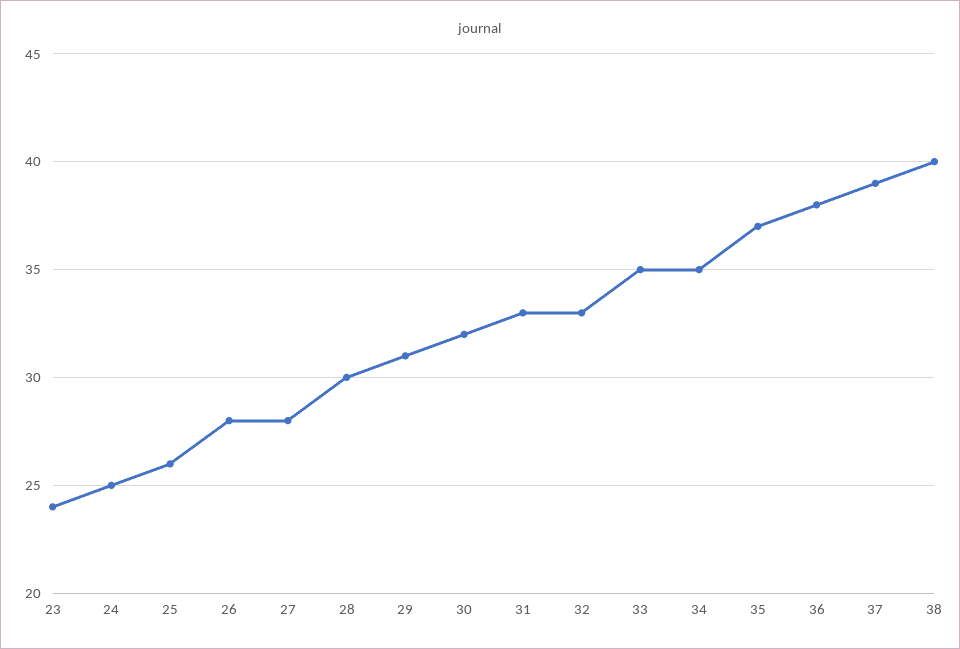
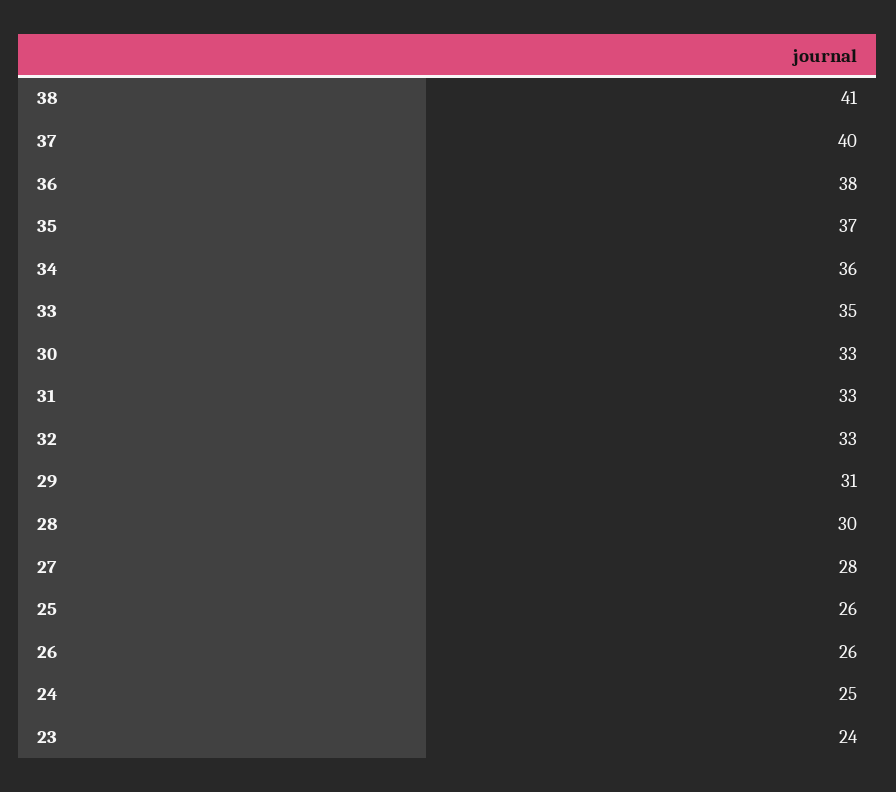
26: 28 -> 26
30: 32 -> 33
34: 35 -> 36
37: 39 -> 40
38: 40 -> 41

